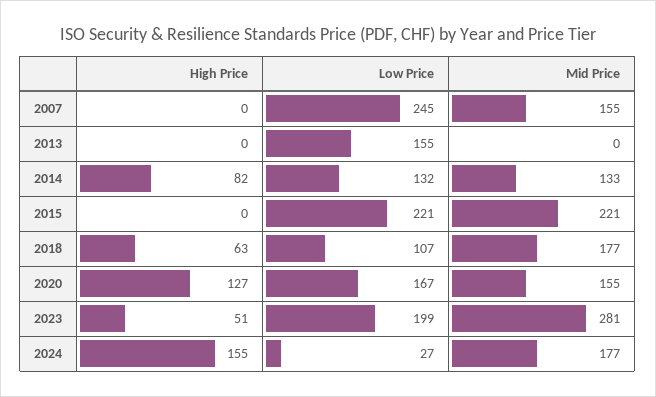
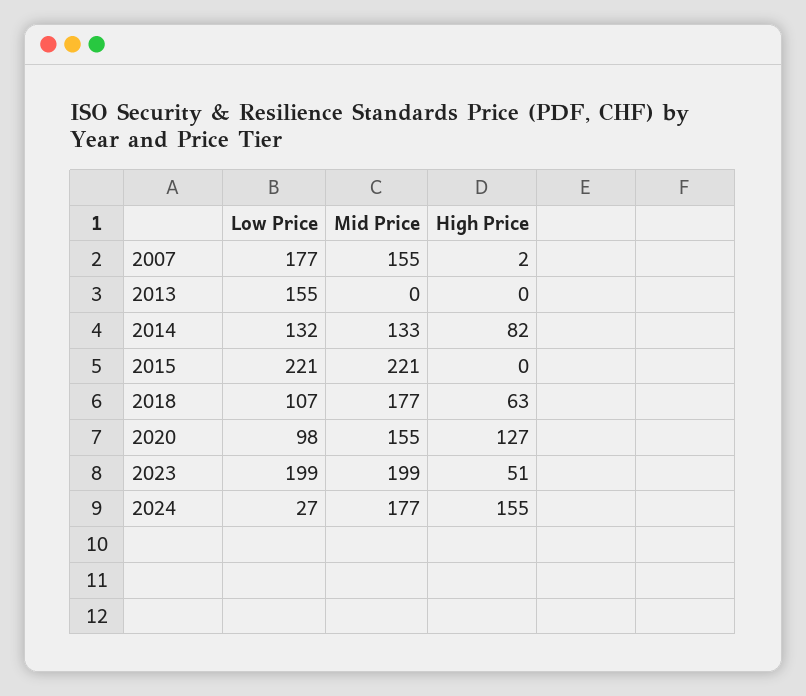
High Price, 2007: 0 -> 2
Low Price, 2007: 245 -> 177
Low Price, 2020: 167 -> 98
Mid Price, 2023: 281 -> 199

